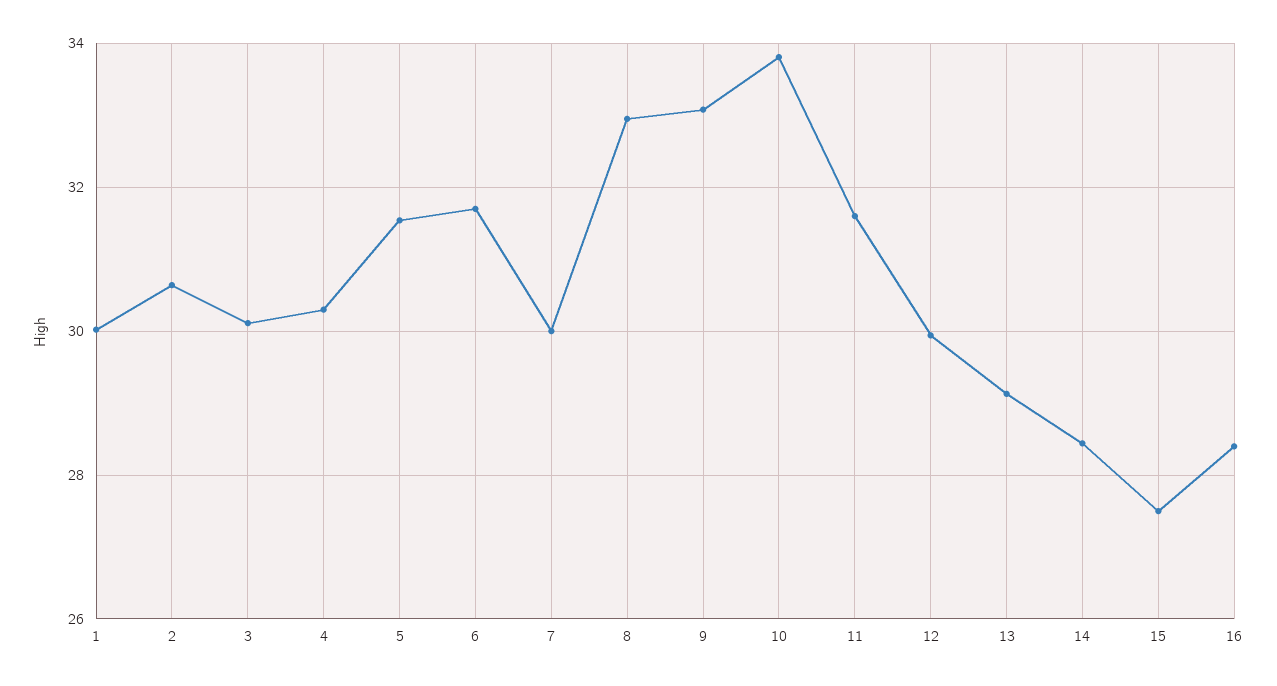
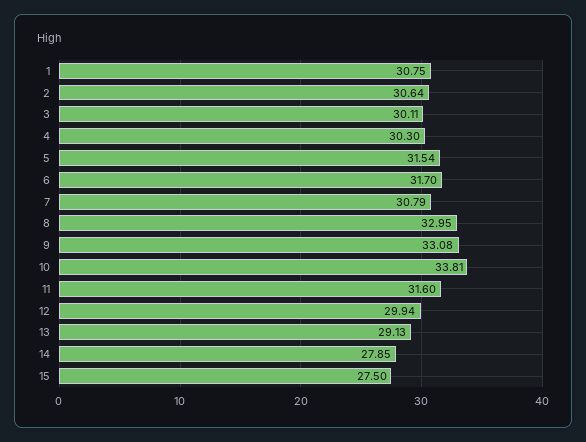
1: 30 -> 30.75
7: 30 -> 30.79
14: 28.4 -> 27.85
16: 28.4 -> none

